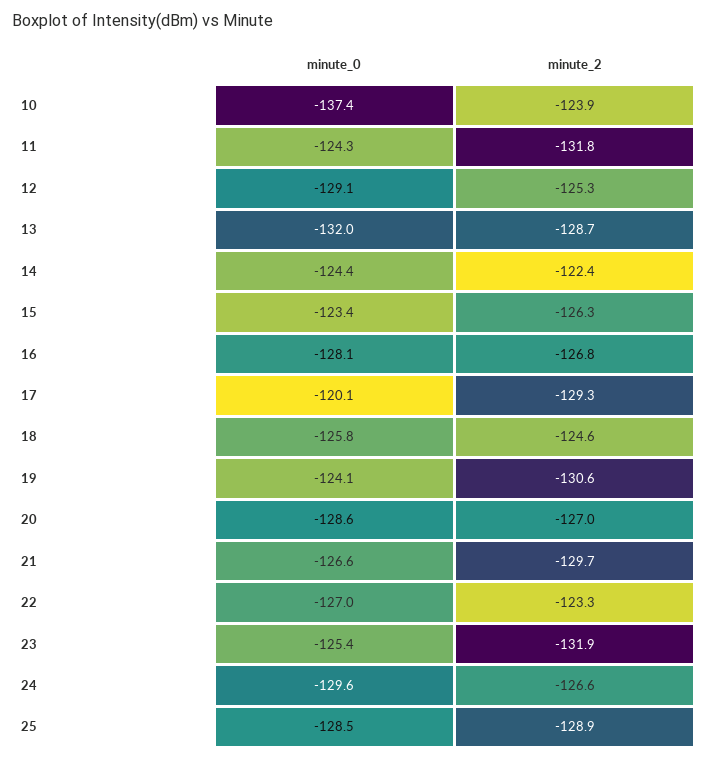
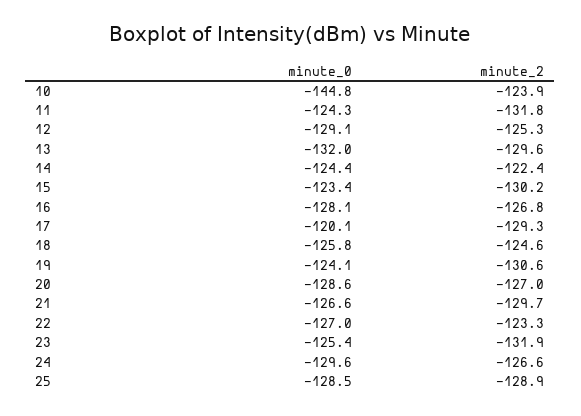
minute_0, 10: -137.4 -> -144.8
minute_2, 13: -128.7 -> -129.6
minute_2, 15: -126.3 -> -130.2

